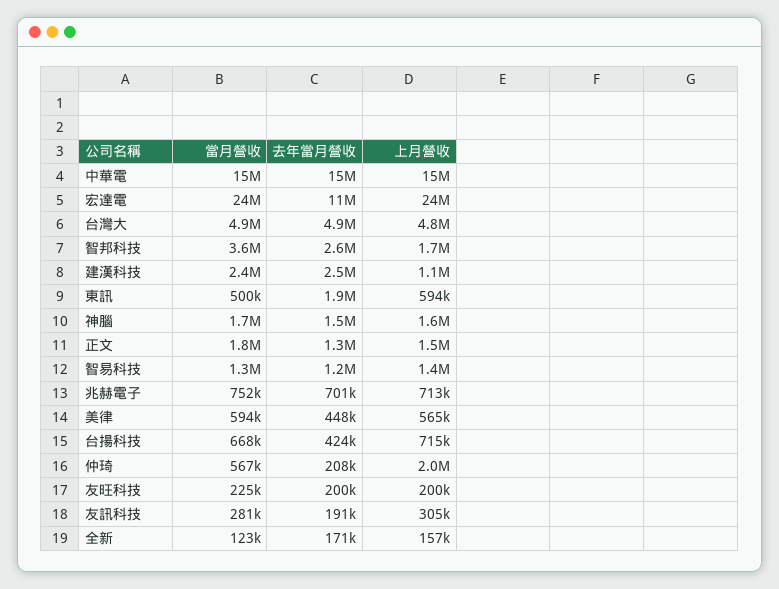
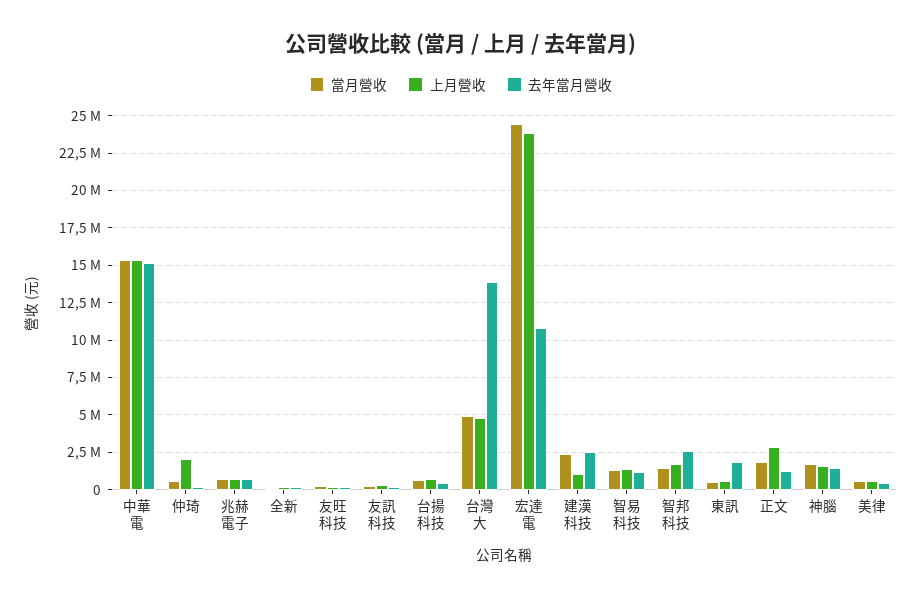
去年當月營收, 台灣大: 4900000 -> 14000000
當月營收, 智邦科技: 3600000 -> 1500000
上月營收, 正文: 1500000 -> 3000000

